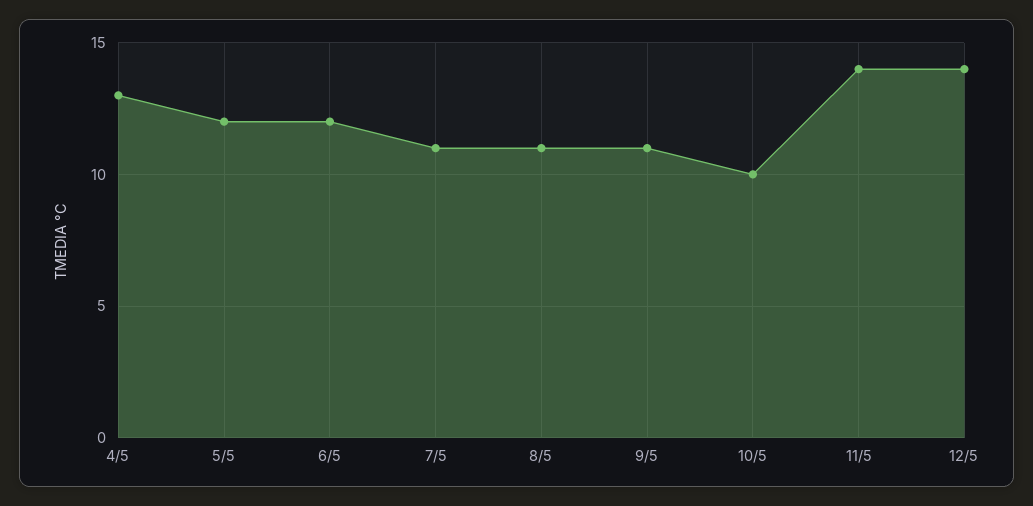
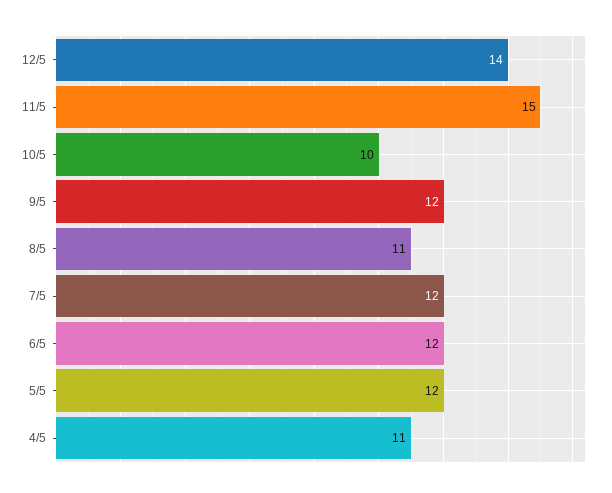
4/5: 13 -> 11
7/5: 11 -> 12
9/5: 11 -> 12
11/5: 14 -> 15

